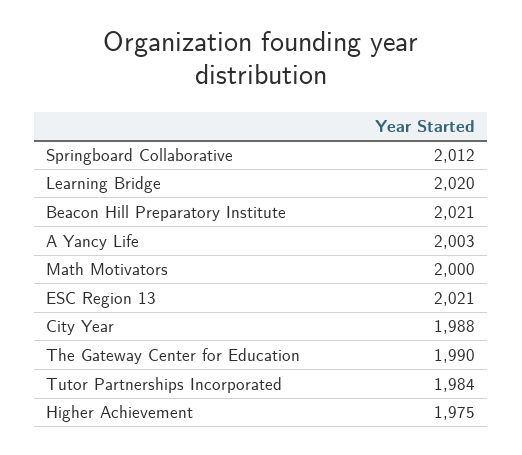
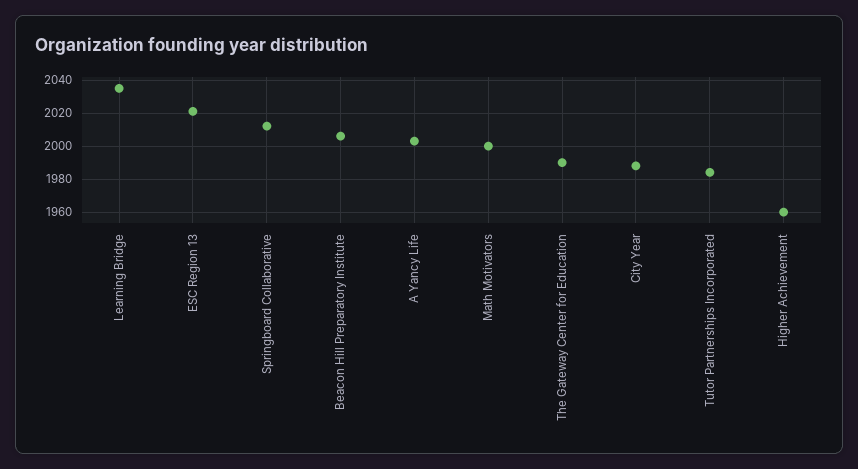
Learning Bridge: 2020 -> 2035
Beacon Hill Preparatory Institute: 2021 -> 2005
Higher Achievement: 1975 -> 1960

